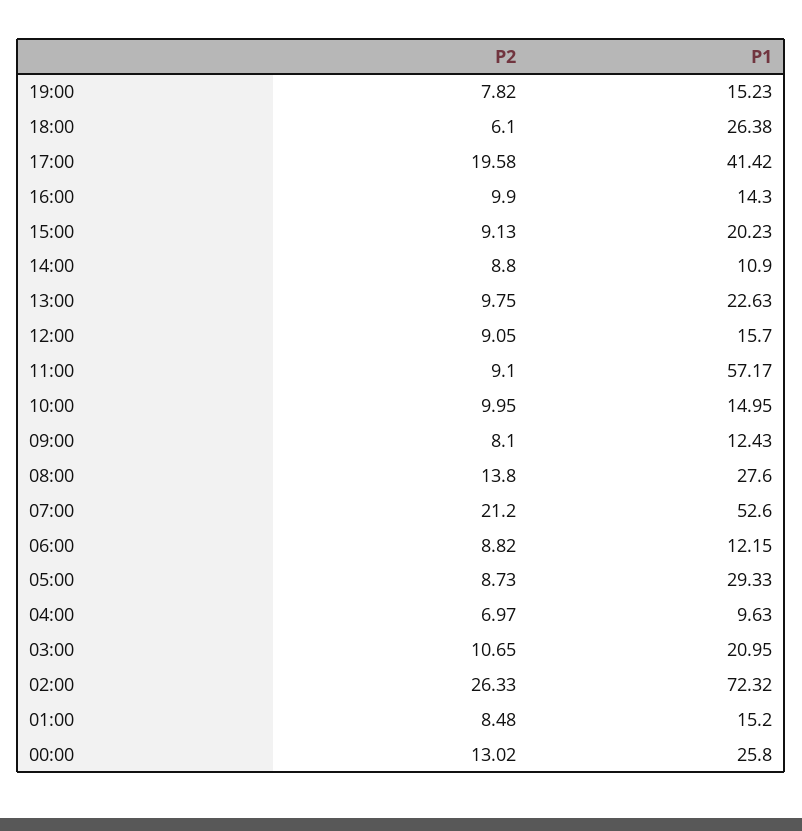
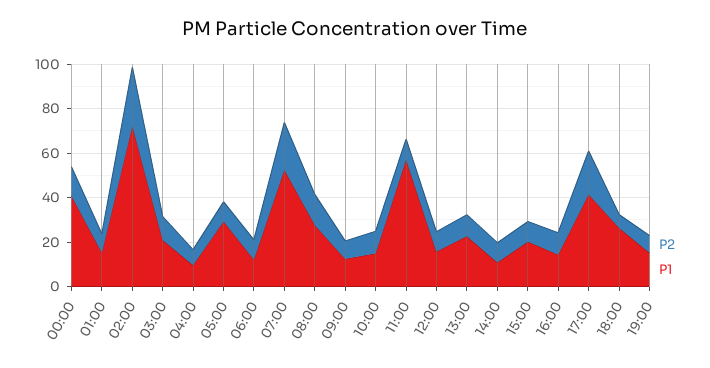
P1, 00:00: 25.8 -> 40

